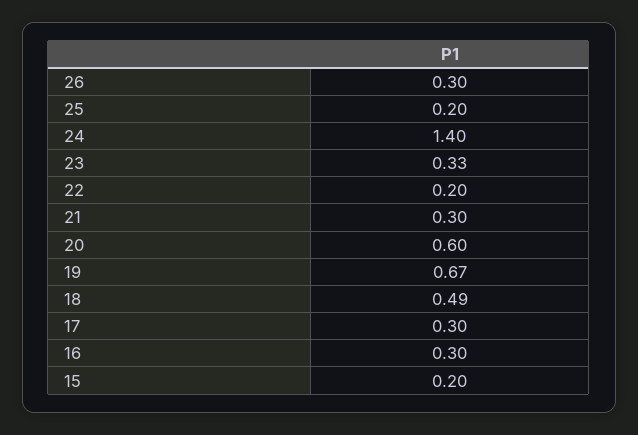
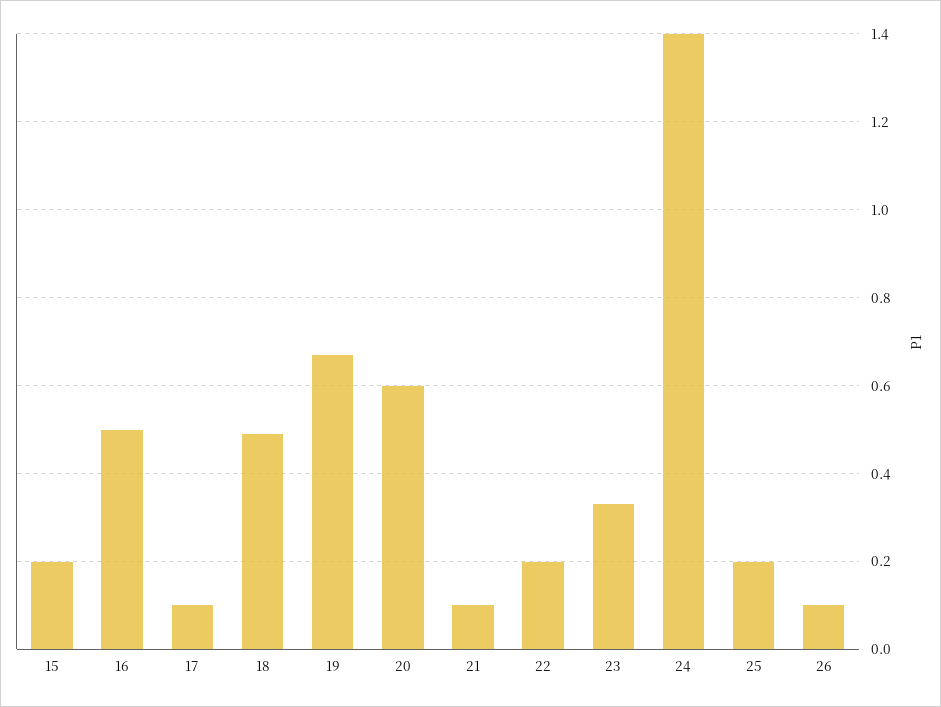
26: 0.3 -> 0.1
21: 0.3 -> 0.1
17: 0.3 -> 0.1
16: 0.3 -> 0.5

